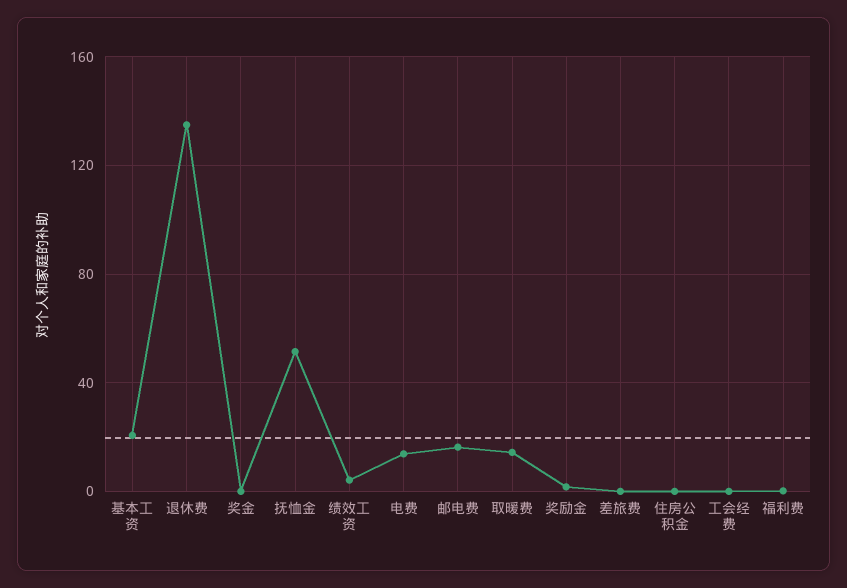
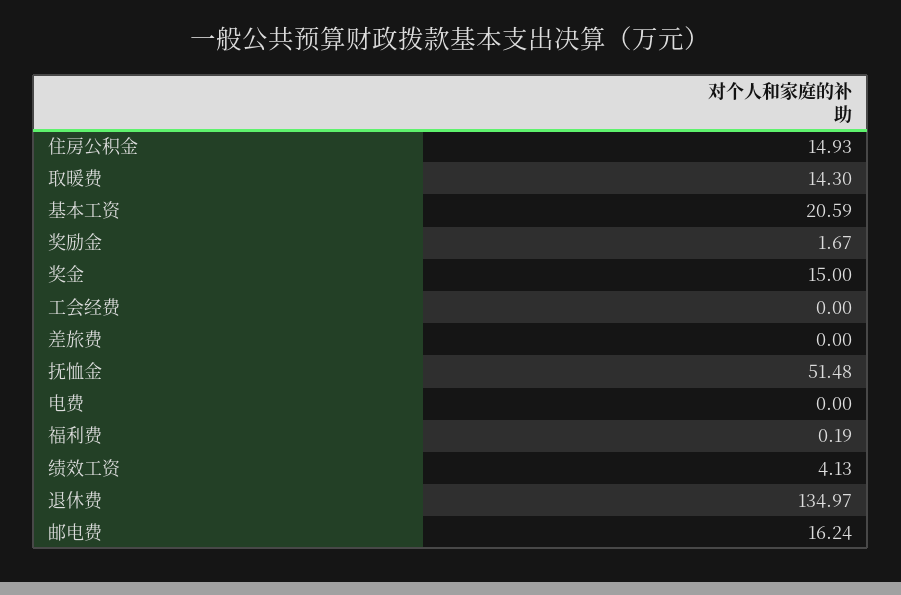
奖金: 0 -> 15
电费: 15 -> 0
住房公积金: 0 -> 14.93

